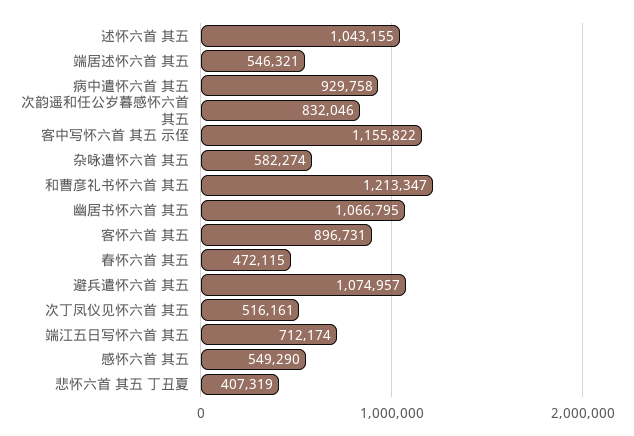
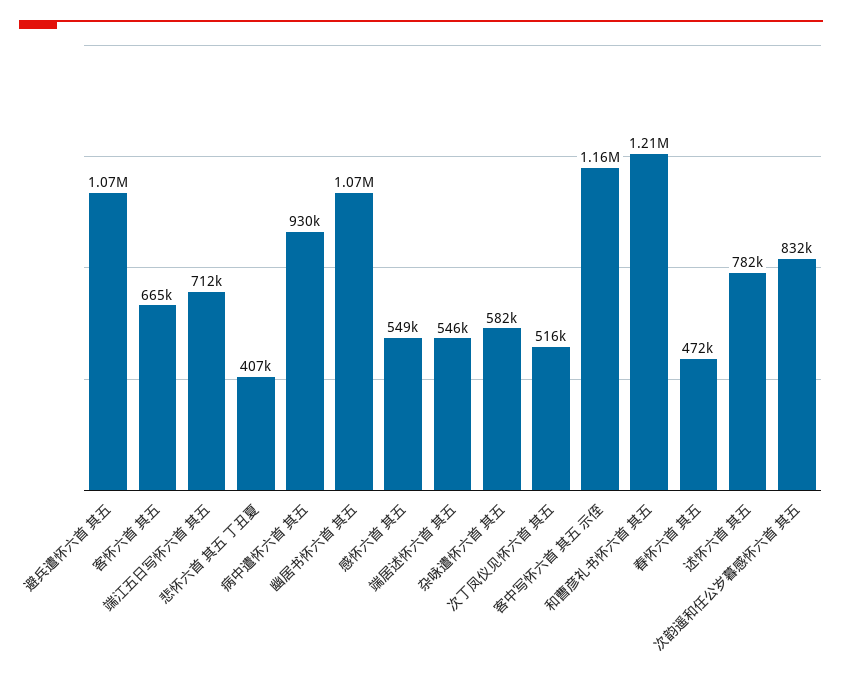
述怀六首 其五: 1043155 -> 782000
客怀六首 其五: 896731 -> 665000

